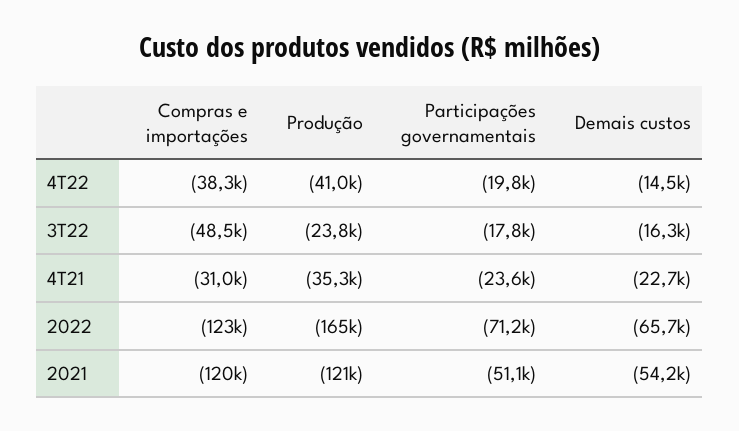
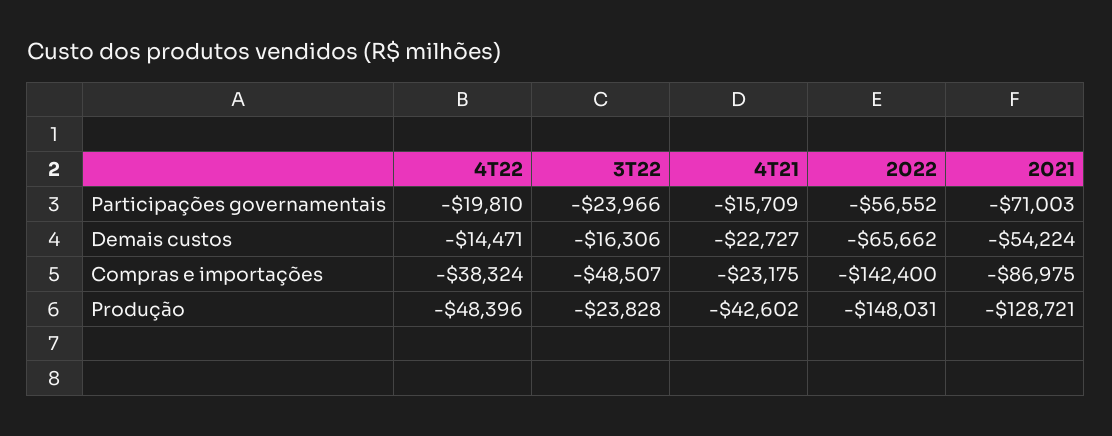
Produção, 4T22: -41000 -> -48396
Participações governamentais, 3T22: -17800 -> -23966
Compras e importações, 4T21: -31000 -> -23175
Produção, 4T21: -35300 -> -42602
Participações governamentais, 4T21: -23600 -> -15709
Compras e importações, 2022: -123000 -> -142400
Produção, 2022: -165000 -> -148031
Participações governamentais, 2022: -71200 -> -56552
Compras e importações, 2021: -120000 -> -86975
Produção, 2021: -121000 -> -128721
Participações governamentais, 2021: -51100 -> -71003

